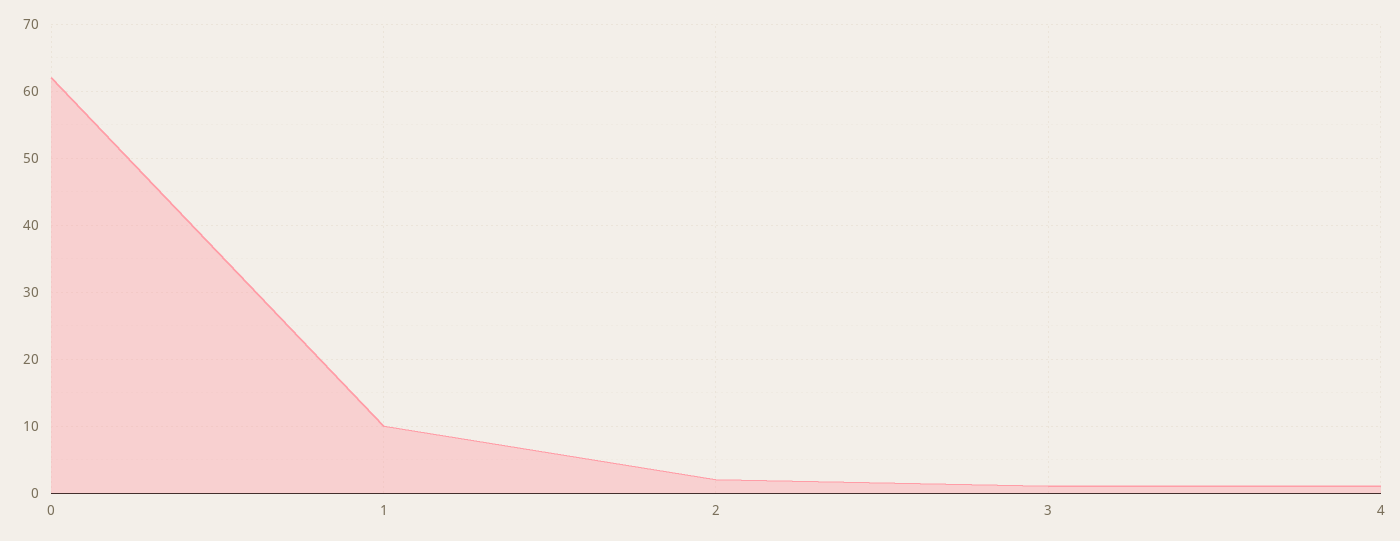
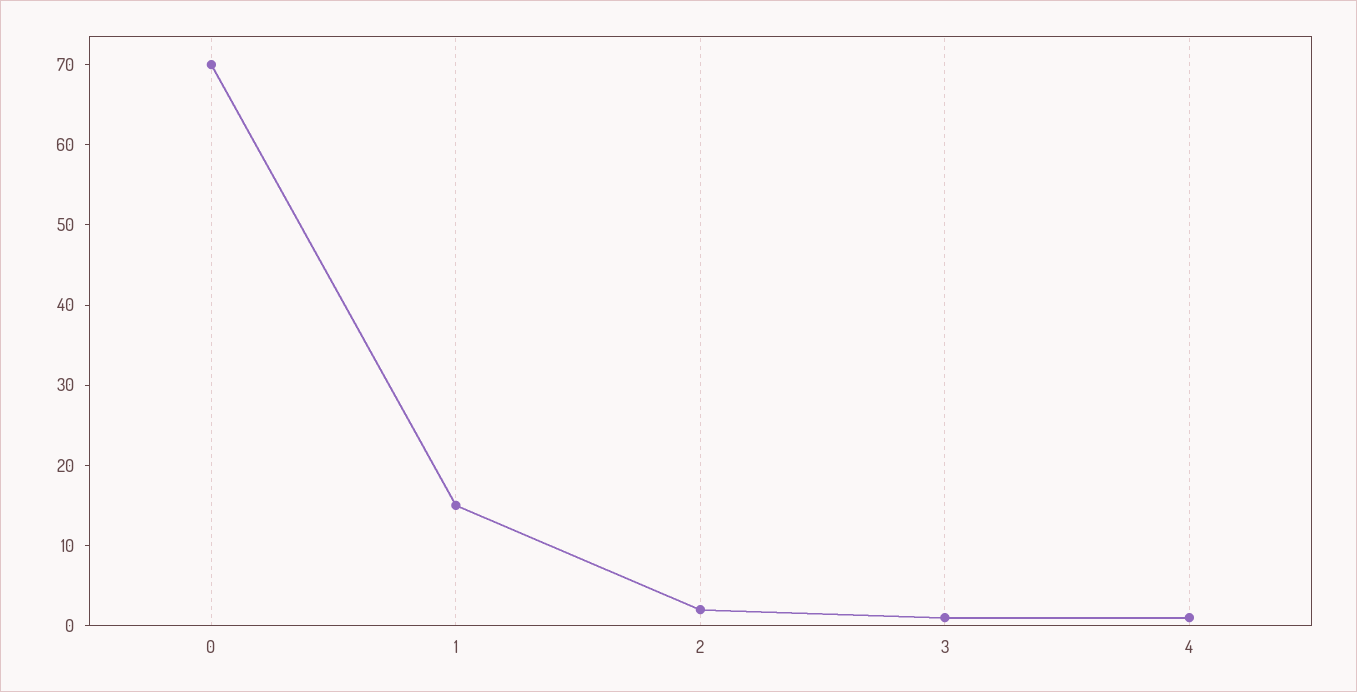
0: 62 -> 70
1: 10 -> 15

